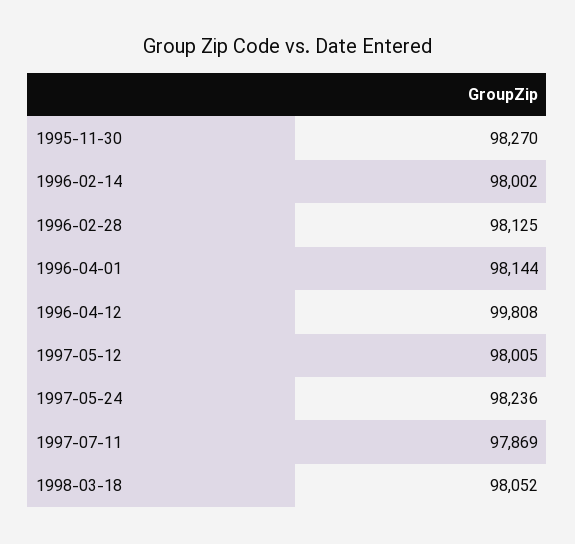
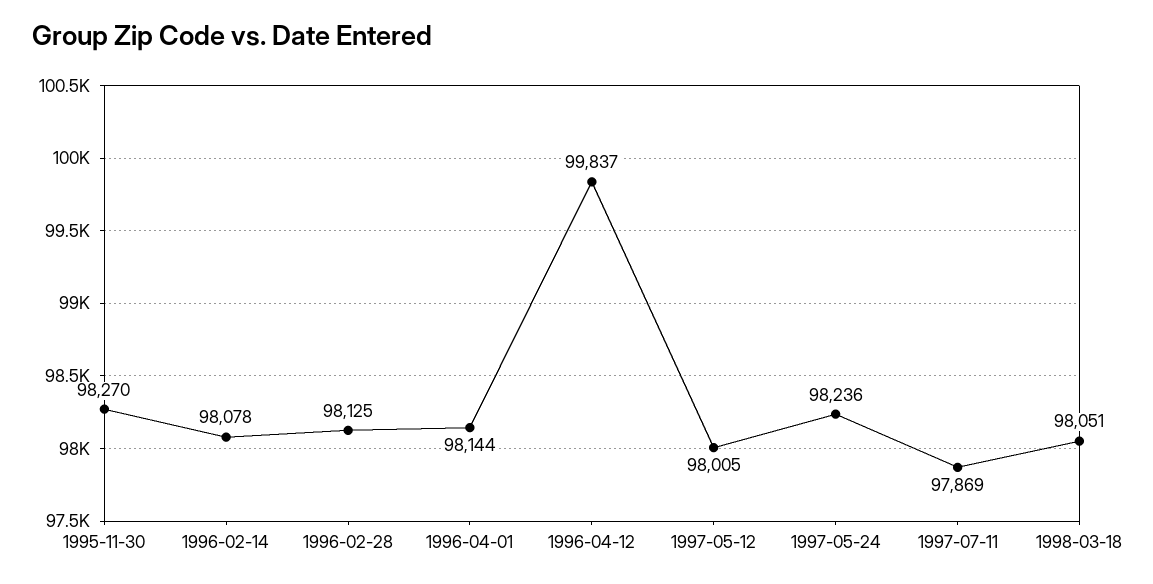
1996-02-14: 98002 -> 98078
1996-04-12: 99808 -> 99837
1998-03-18: 98052 -> 98051

